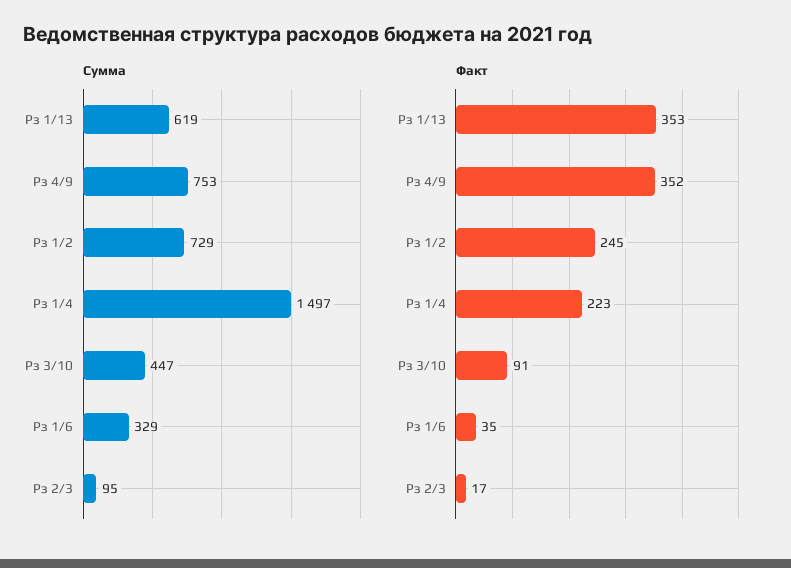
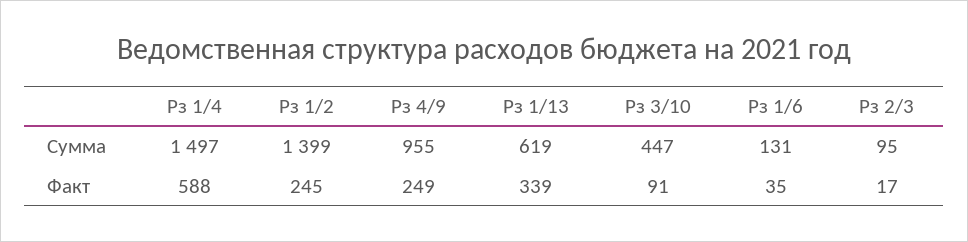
Сумма, Рз 4/9: 753 -> 955
Сумма, Рз 1/2: 729 -> 1399
Сумма, Рз 1/6: 329 -> 131
Факт, Рз 1/13: 353 -> 339
Факт, Рз 4/9: 352 -> 249
Факт, Рз 1/4: 223 -> 588

